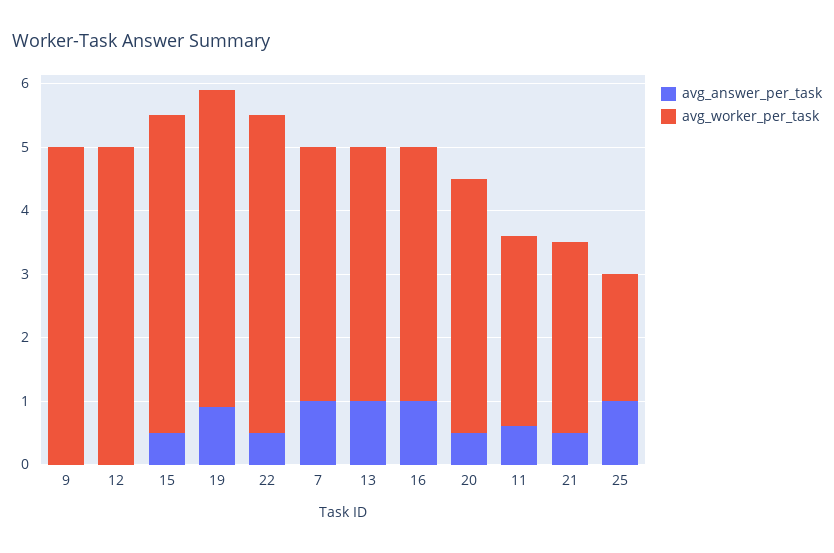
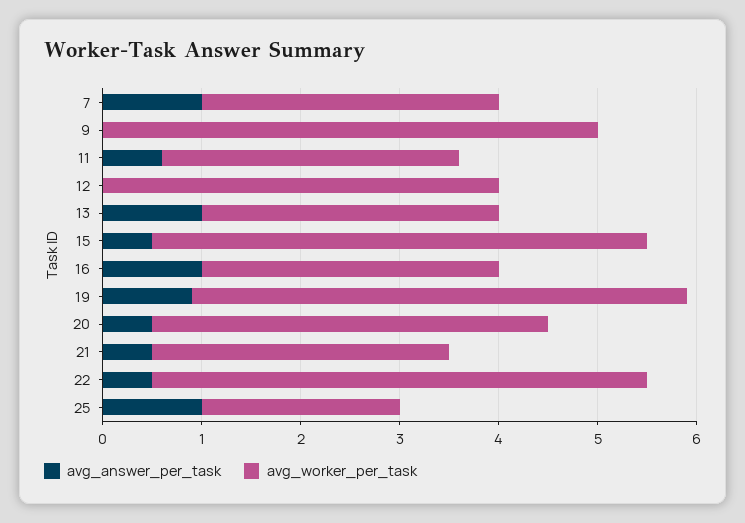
avg_worker_per_task, 12: 5 -> 4
avg_worker_per_task, 7: 4 -> 3
avg_worker_per_task, 13: 4 -> 3
avg_worker_per_task, 16: 4 -> 3

